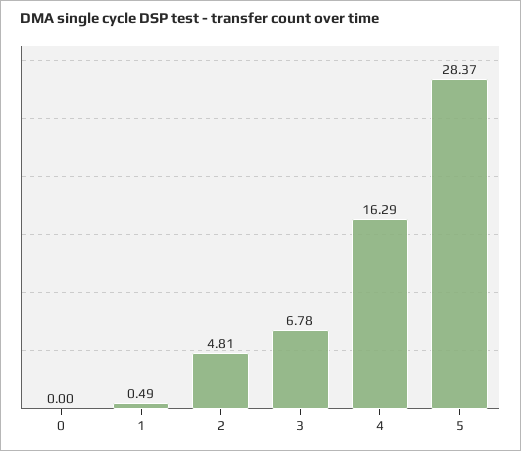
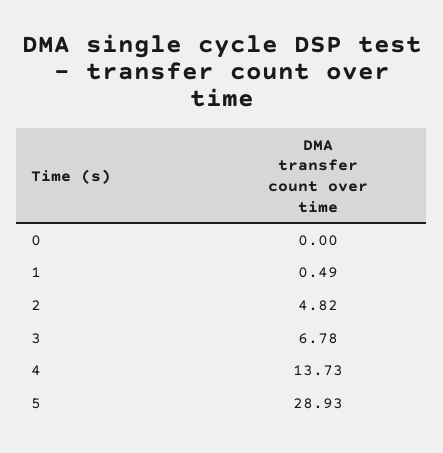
2: 4.81 -> 4.82
4: 16.29 -> 13.73
5: 28.37 -> 28.93

